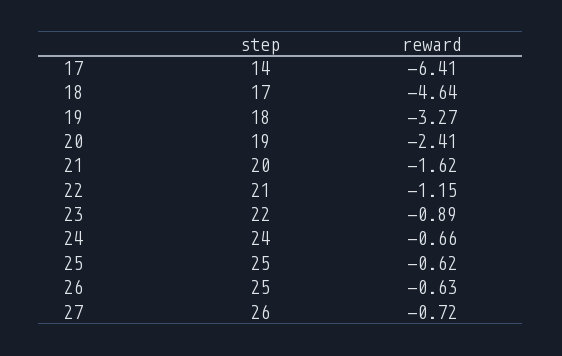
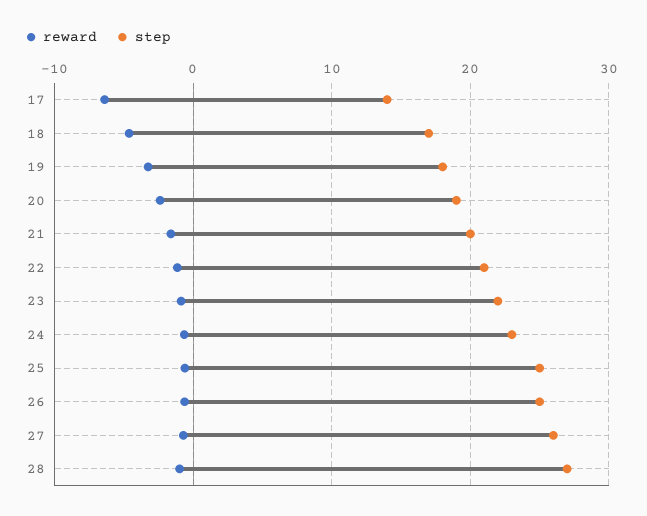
step, 24: 24 -> 23
reward, 28: none -> -1
step, 28: none -> 27

